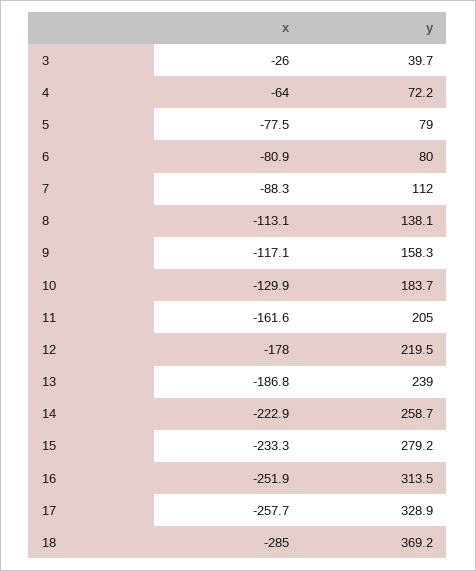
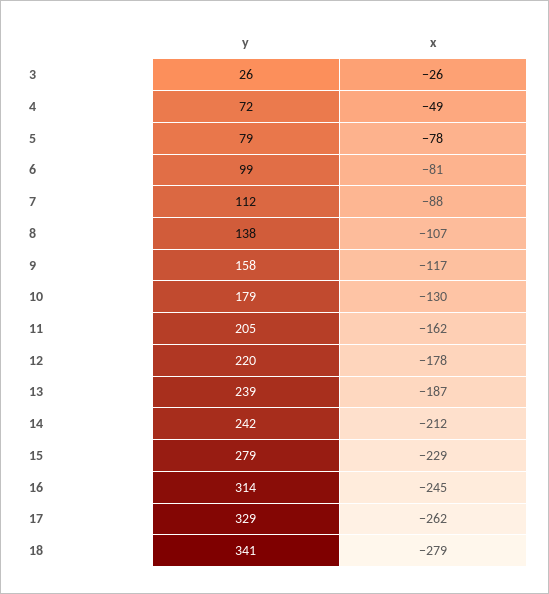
y, 3: 39.7 -> 26
x, 4: -64 -> -49
y, 6: 80 -> 99
x, 8: -113.1 -> -107
y, 10: 183.7 -> 179
x, 14: -222.9 -> -212
y, 14: 258.7 -> 242
x, 15: -233.3 -> -229
x, 16: -251.9 -> -245
x, 17: -257.7 -> -262
x, 18: -285 -> -279
y, 18: 369.2 -> 341

